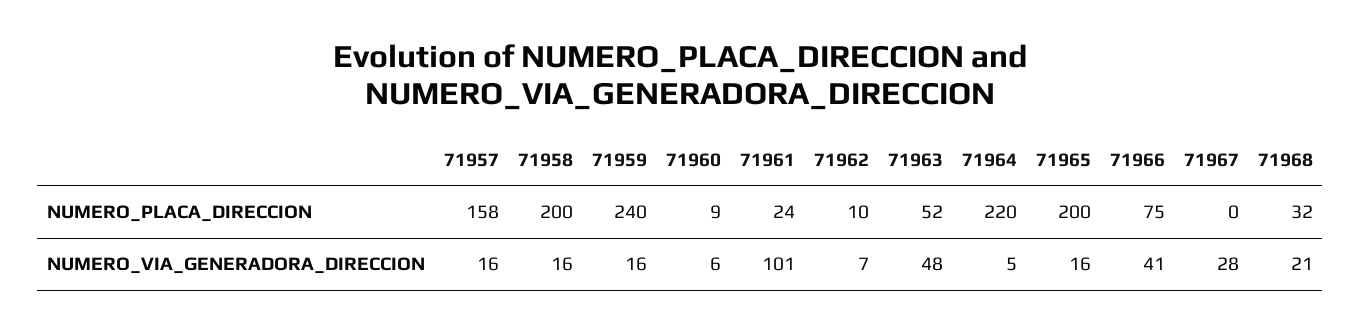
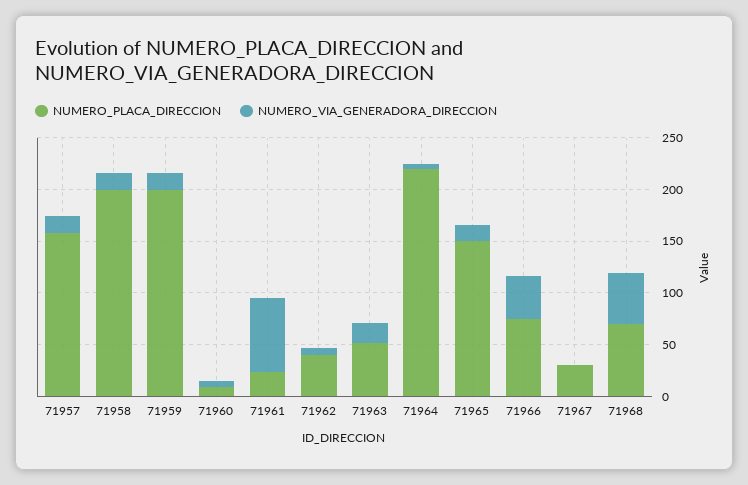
NUMERO_PLACA_DIRECCION, 71959: 240 -> 200
NUMERO_PLACA_DIRECCION, 71962: 10 -> 40
NUMERO_PLACA_DIRECCION, 71965: 200 -> 150
NUMERO_PLACA_DIRECCION, 71967: 0 -> 30
NUMERO_PLACA_DIRECCION, 71968: 32 -> 70
NUMERO_VIA_GENERADORA_DIRECCION, 71961: 101 -> 70
NUMERO_VIA_GENERADORA_DIRECCION, 71963: 48 -> 20
NUMERO_VIA_GENERADORA_DIRECCION, 71967: 28 -> 0
NUMERO_VIA_GENERADORA_DIRECCION, 71968: 21 -> 50

